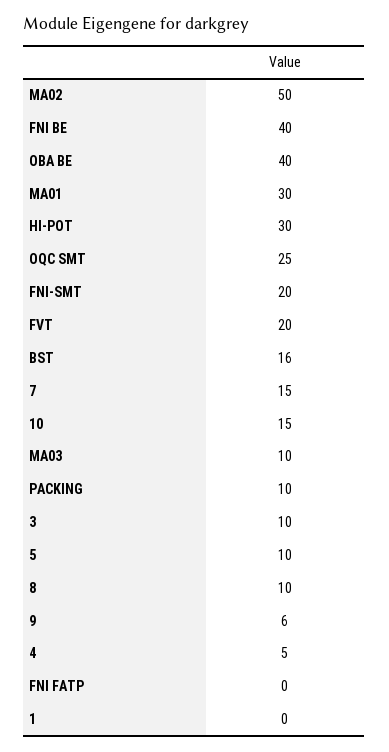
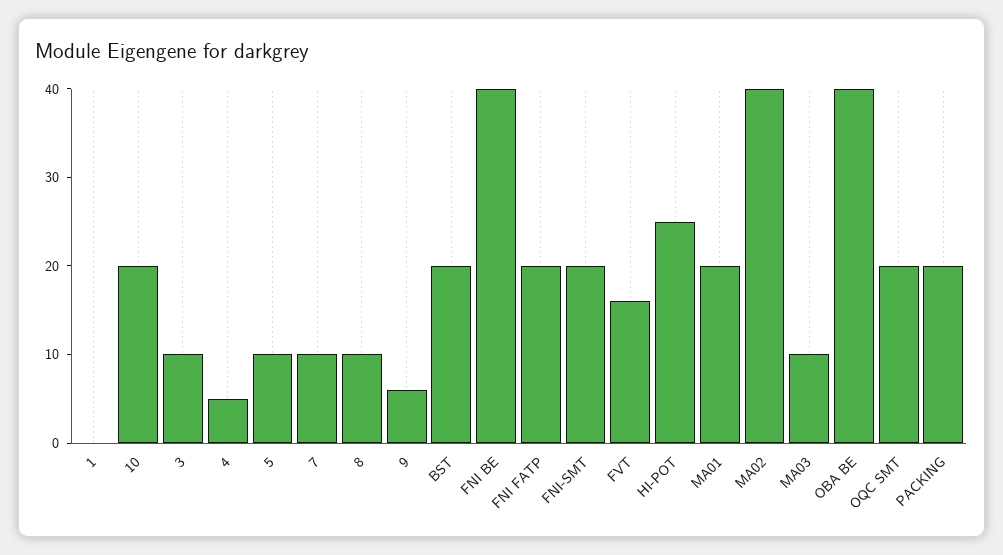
MA02: 50 -> 40
MA01: 30 -> 20
HI-POT: 30 -> 25
OQC SMT: 25 -> 20
FVT: 20 -> 16
BST: 16 -> 20
7: 15 -> 10
10: 15 -> 20
PACKING: 10 -> 20
FNI FATP: 0 -> 20

